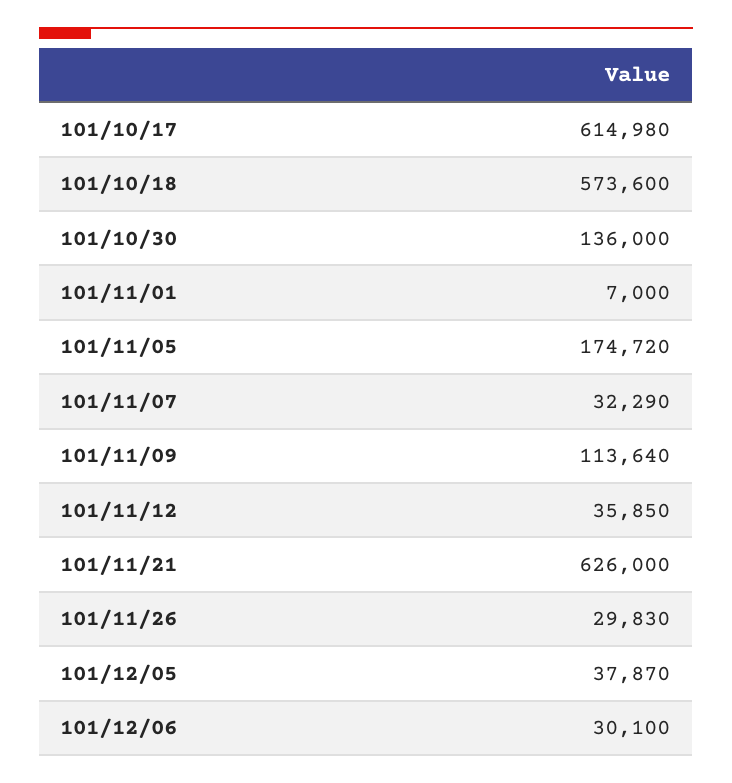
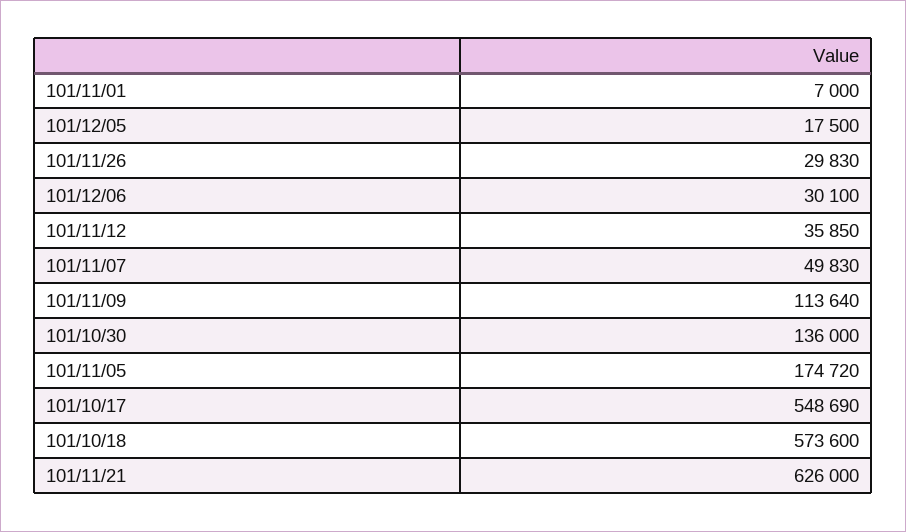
101/10/17: 614980 -> 548690
101/11/07: 32290 -> 49830
101/12/05: 37870 -> 17500

